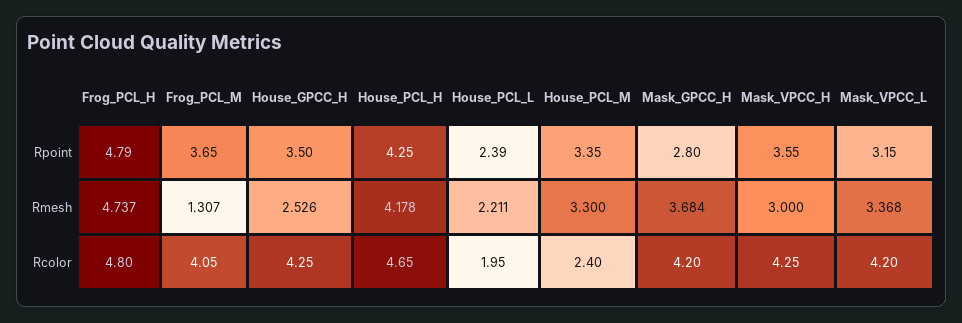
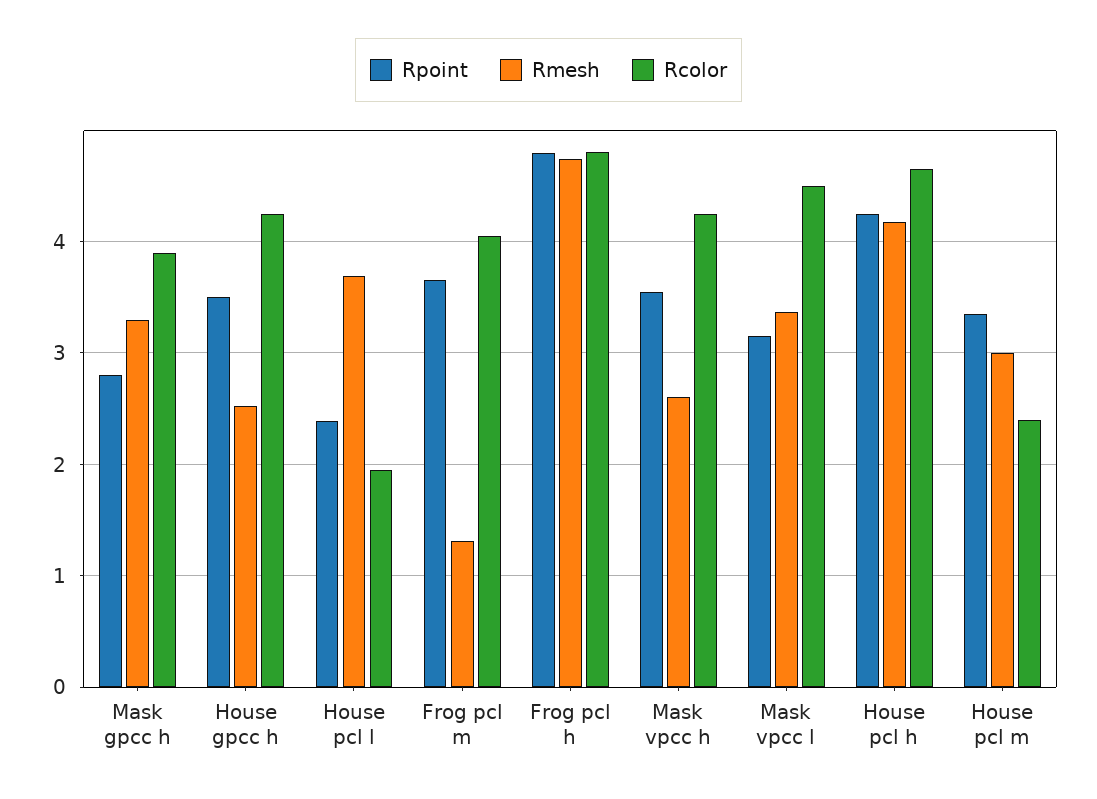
Rmesh, House_PCL_L: 2.211 -> 3.7
Rmesh, House_PCL_M: 3.3 -> 3
Rmesh, Mask_GPCC_H: 3.684 -> 3.3
Rmesh, Mask_VPCC_H: 3 -> 2.6
Rcolor, Mask_GPCC_H: 4.2 -> 3.9
Rcolor, Mask_VPCC_L: 4.2 -> 4.5

